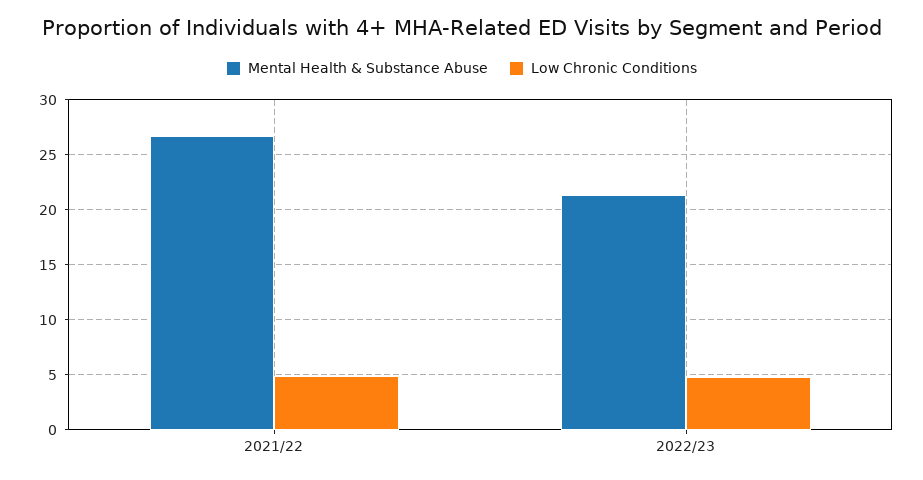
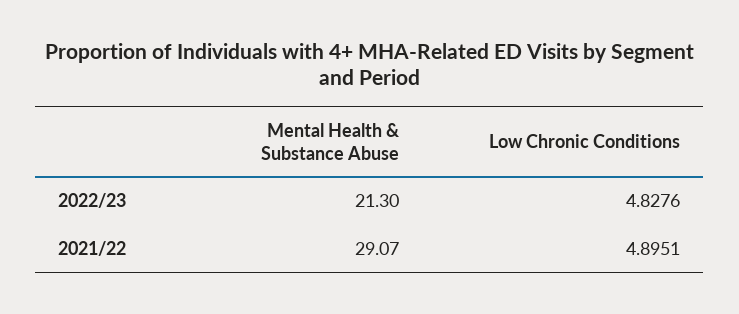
Mental Health & Substance Abuse, 2021/22: 27 -> 29.07

